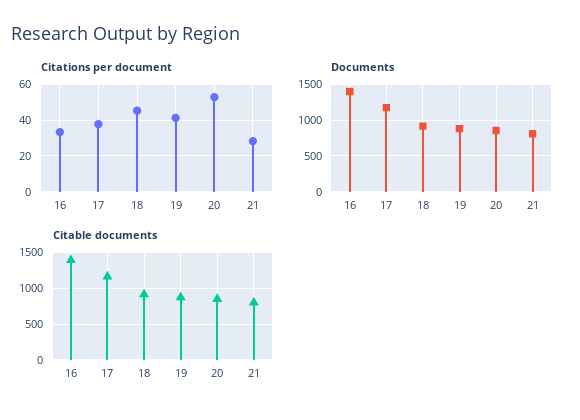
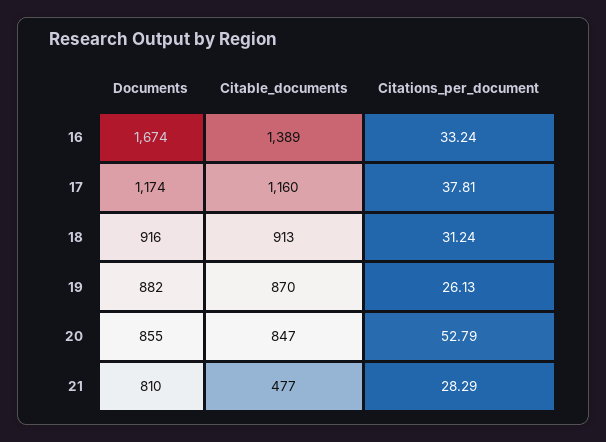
Citations per document, 18: 45 -> 31.24
Citations per document, 19: 40 -> 26.13
Documents, 16: 1400 -> 1674
Citable documents, 21: 800 -> 477

